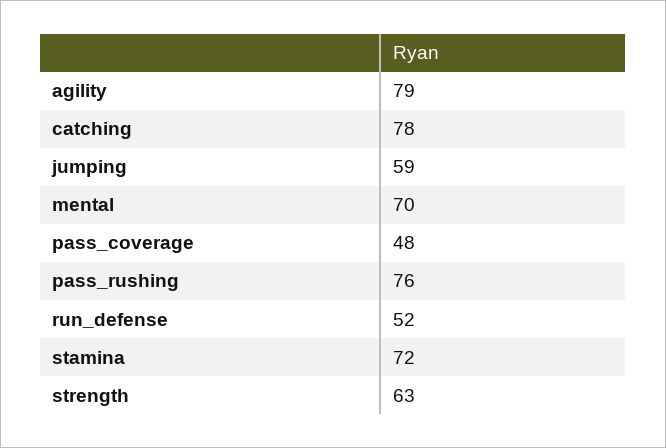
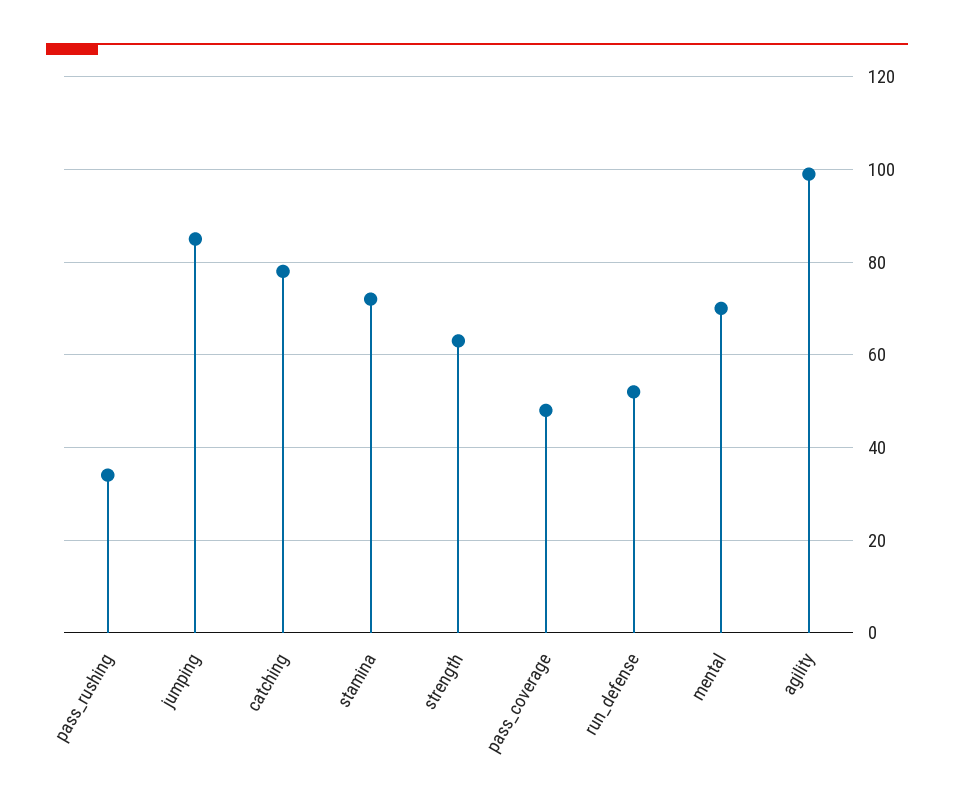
agility: 79 -> 100
jumping: 59 -> 85
pass_rushing: 76 -> 35

